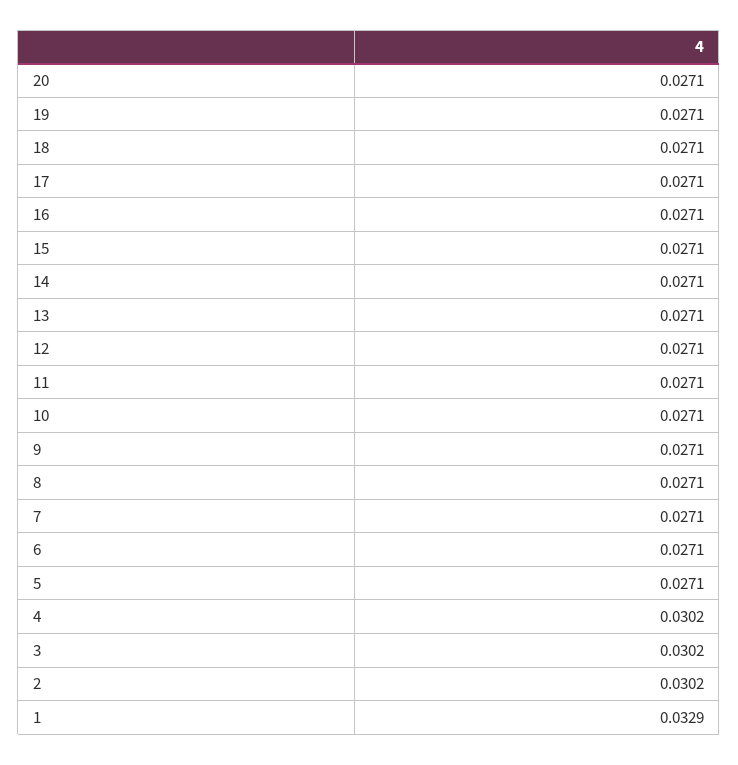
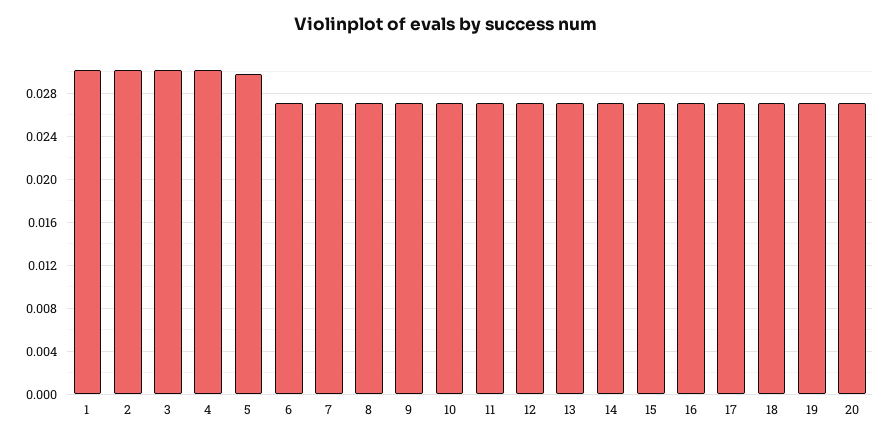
5: 0.0271 -> 0.03
1: 0.0329 -> 0.03

